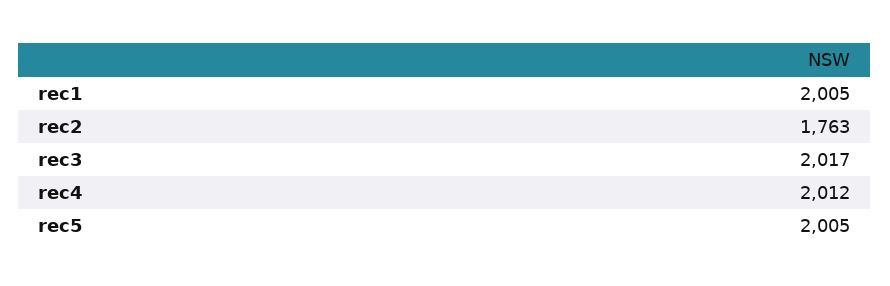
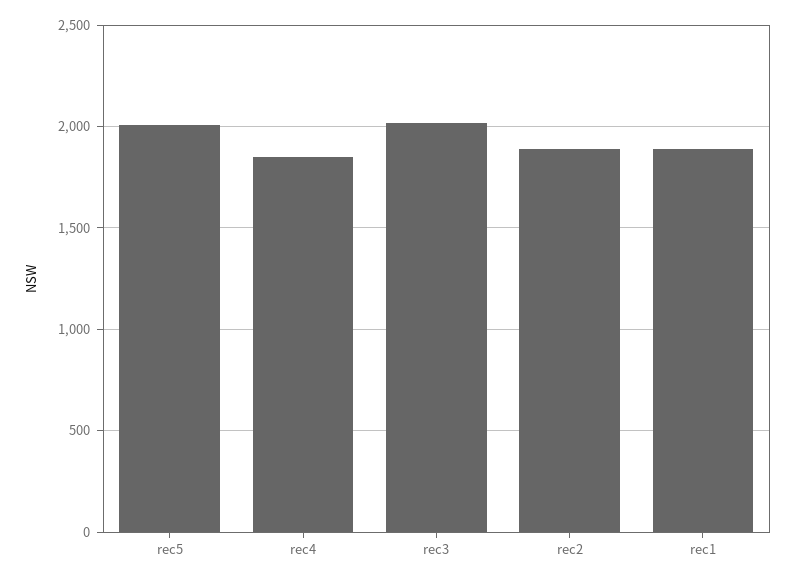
rec1: 2005 -> 1900
rec2: 1763 -> 1900
rec4: 2012 -> 1850

